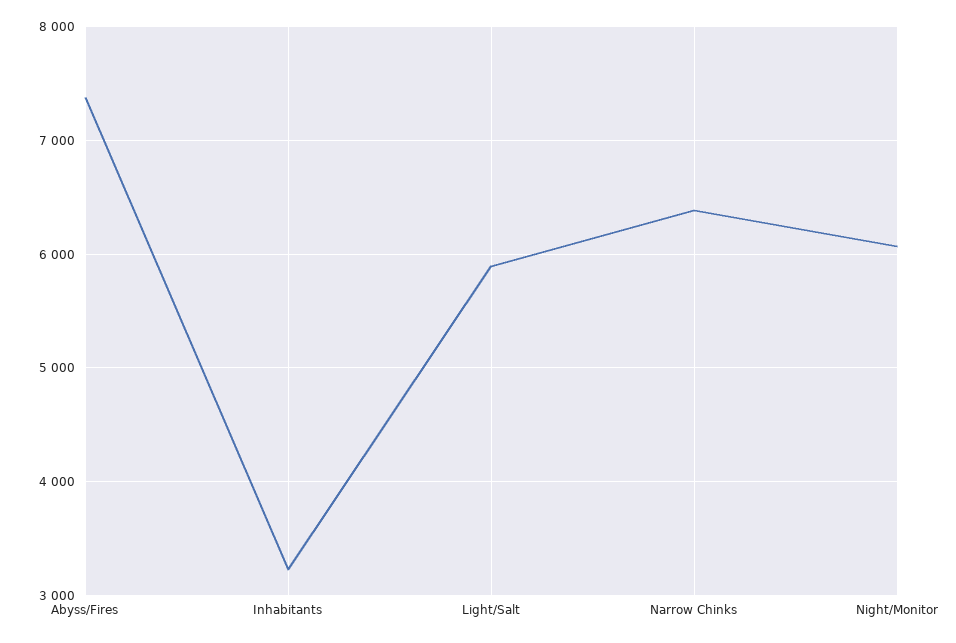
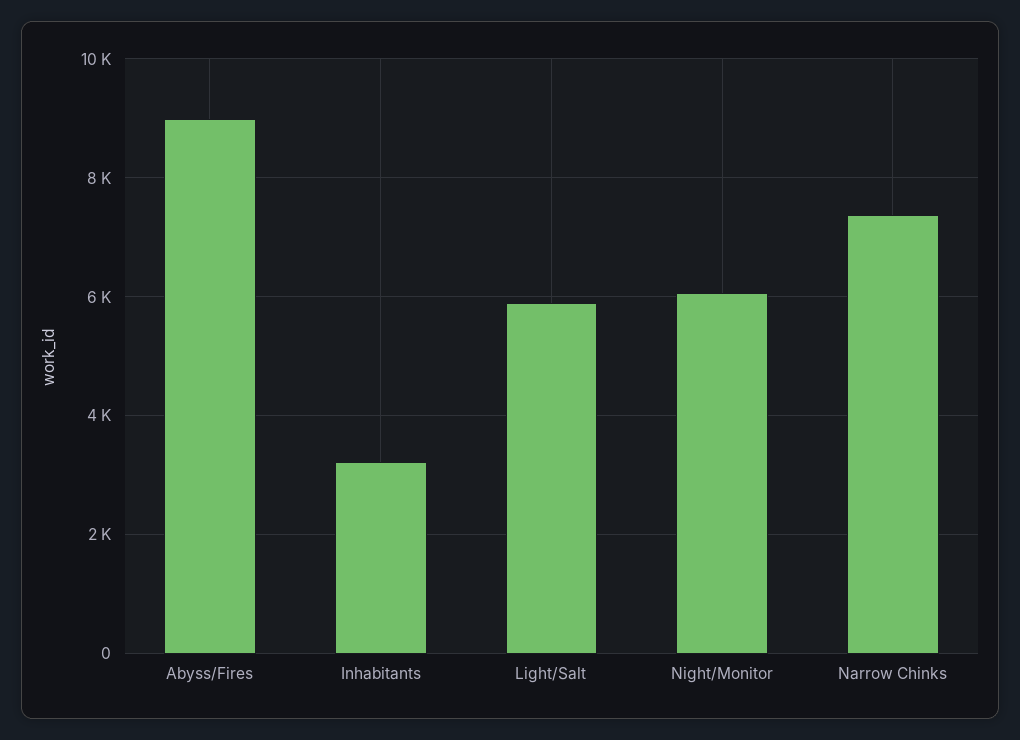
Abyss/Fires: 7400 -> 9000
Narrow Chinks: 6400 -> 7400

